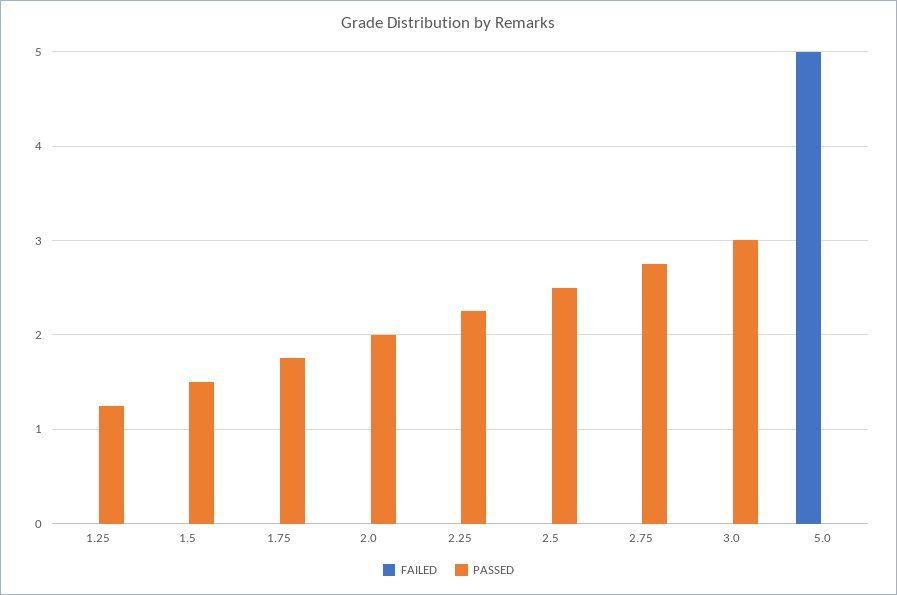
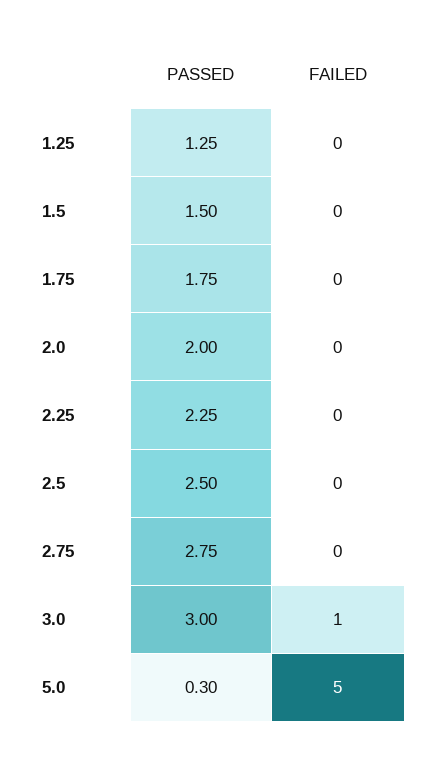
FAILED, 3.0: 0 -> 1
PASSED, 5.0: 0 -> 0.3

